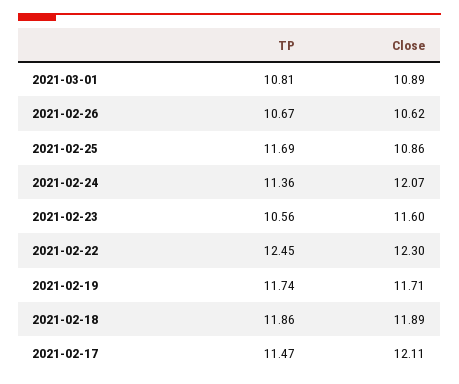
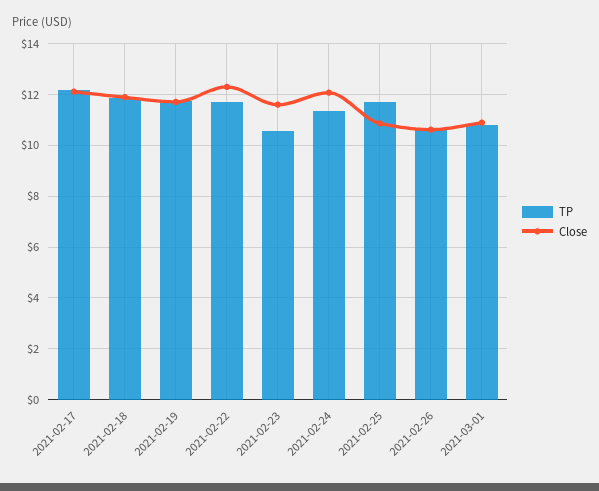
TP, 2021-02-22: 12.45 -> 11.75
TP, 2021-02-17: 11.47 -> 12.25

